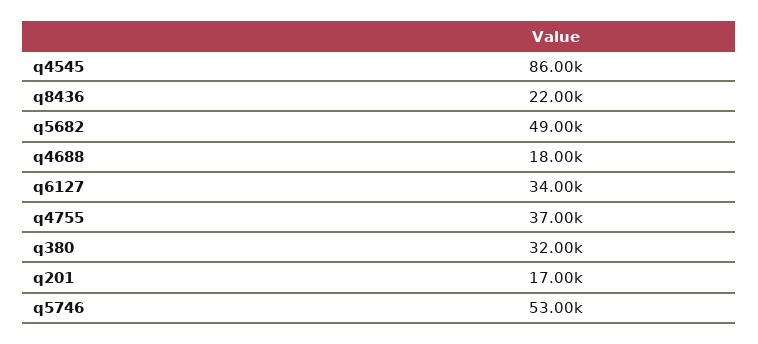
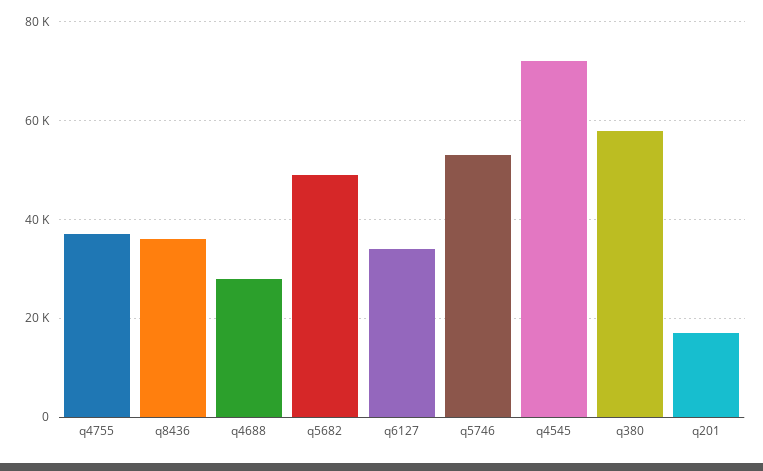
q4545: 86000 -> 72000
q8436: 22000 -> 36000
q4688: 18000 -> 28000
q380: 32000 -> 58000

